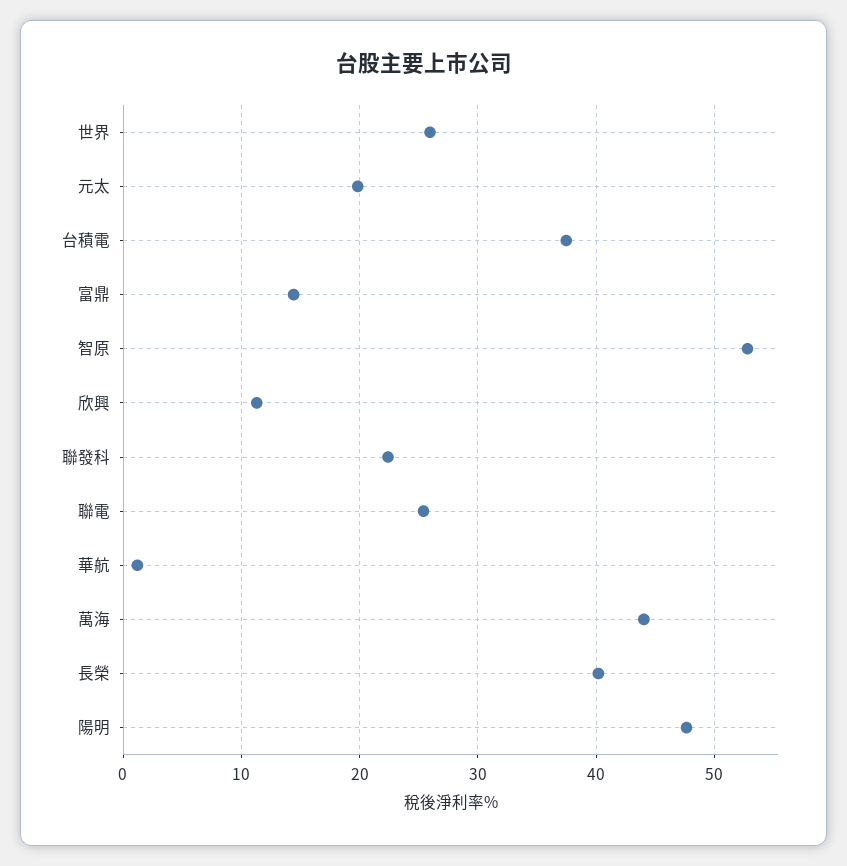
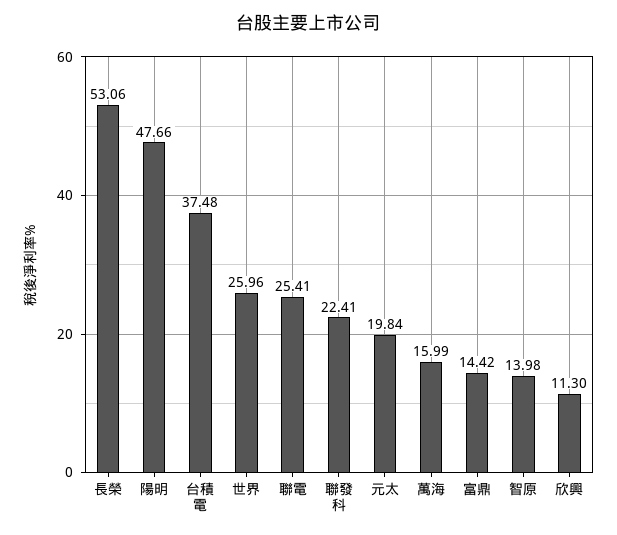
智原: 53 -> 13.98
華航: 1 -> none
萬海: 44 -> 15.99
長榮: 40 -> 53.06

